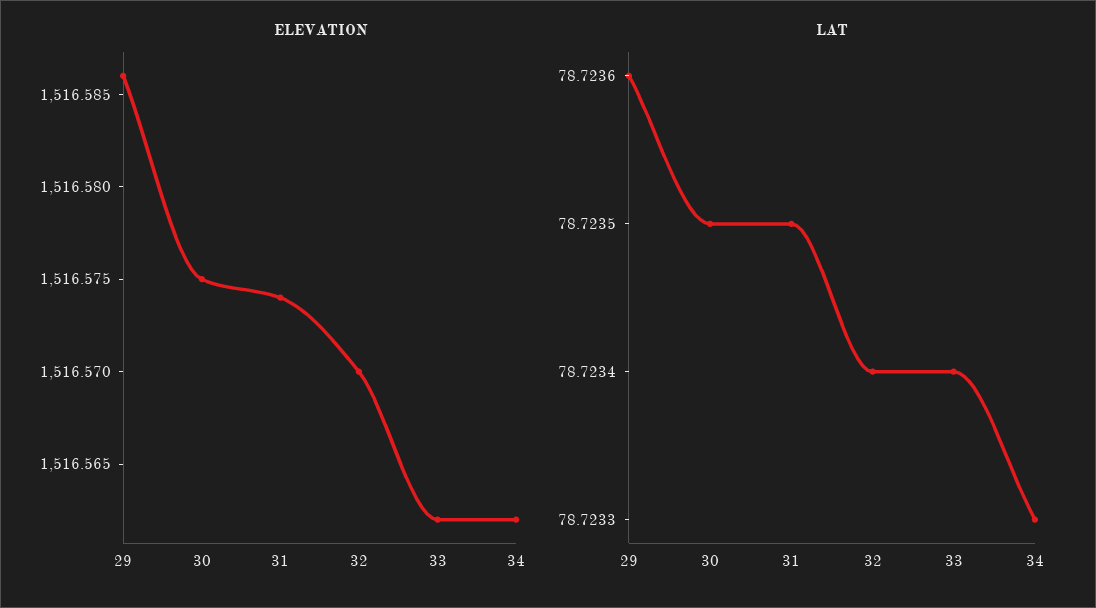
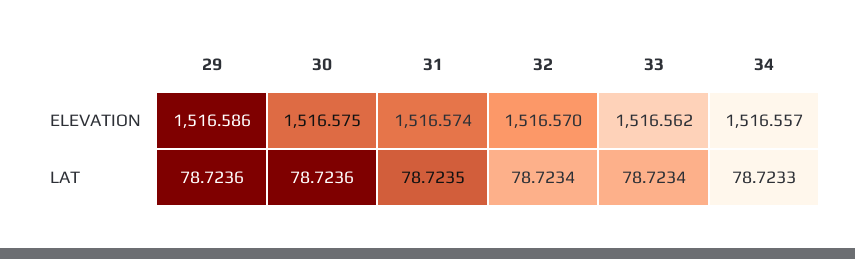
ELEVATION, 34: 1516.562 -> 1516.557
LAT, 30: 78.7235 -> 78.7236

